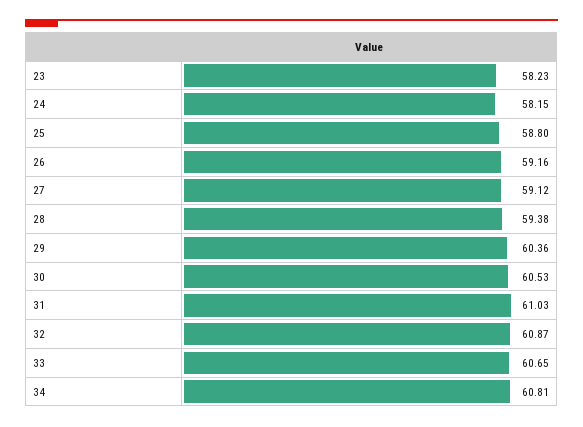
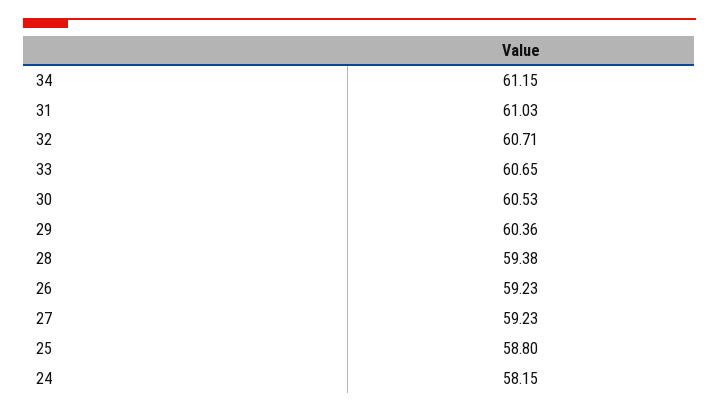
23: 58.23 -> none
26: 59.16 -> 59.23
27: 59.12 -> 59.23
32: 60.87 -> 60.71
34: 60.81 -> 61.15

